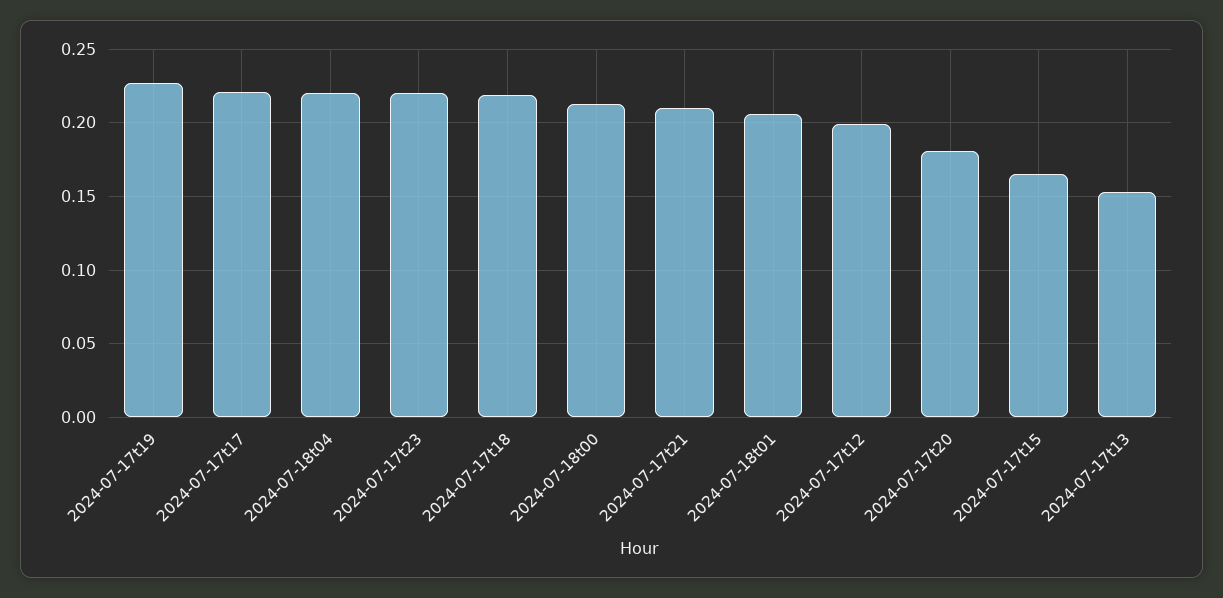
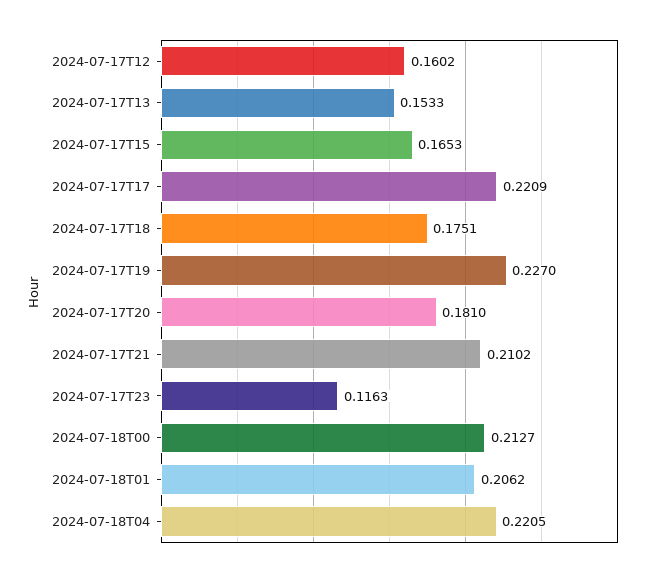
2024-07-17t23: 0.22 -> 0.1163
2024-07-17t18: 0.22 -> 0.1751
2024-07-17t12: 0.2 -> 0.1602

